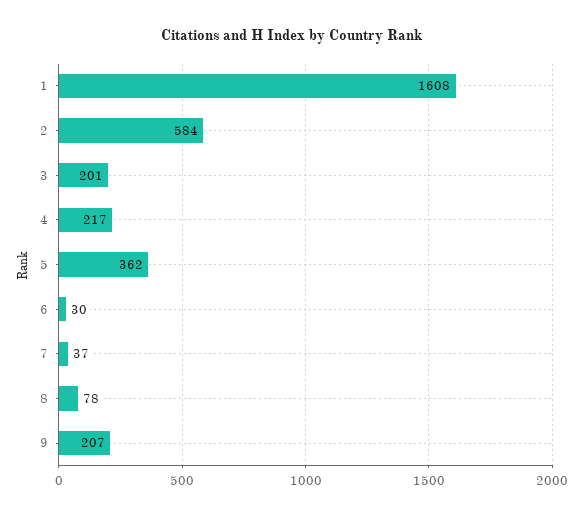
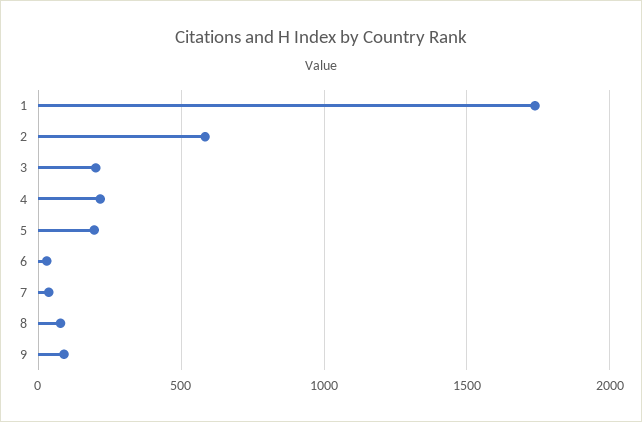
1: 1608 -> 1750
5: 362 -> 200
9: 207 -> 100

